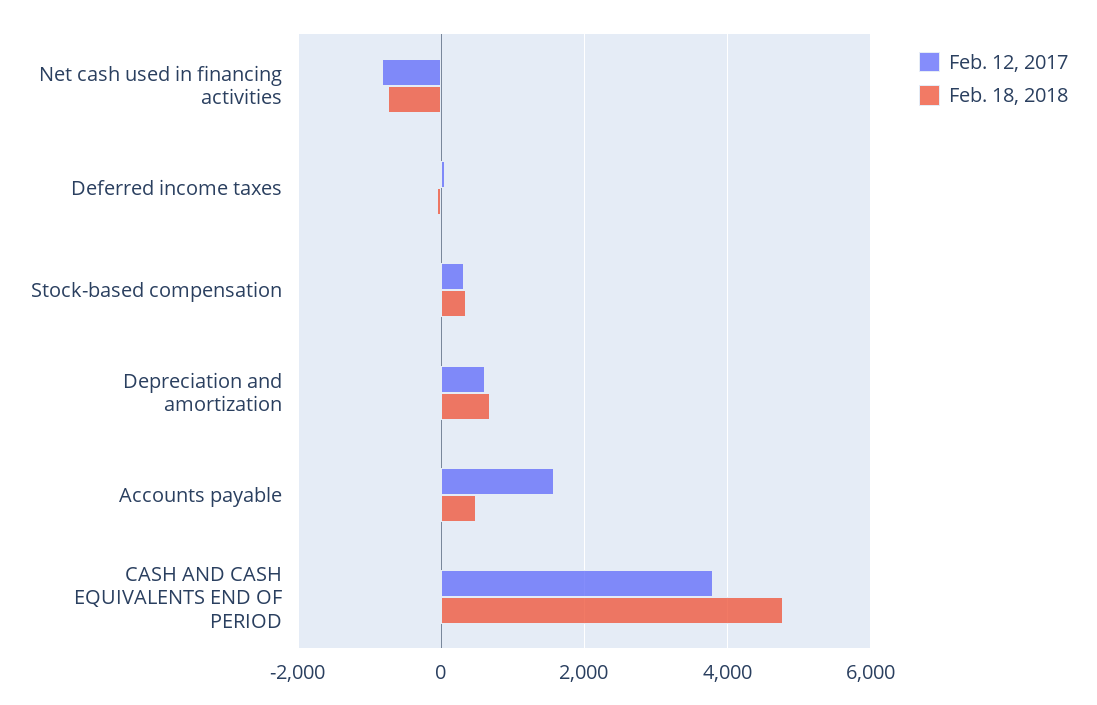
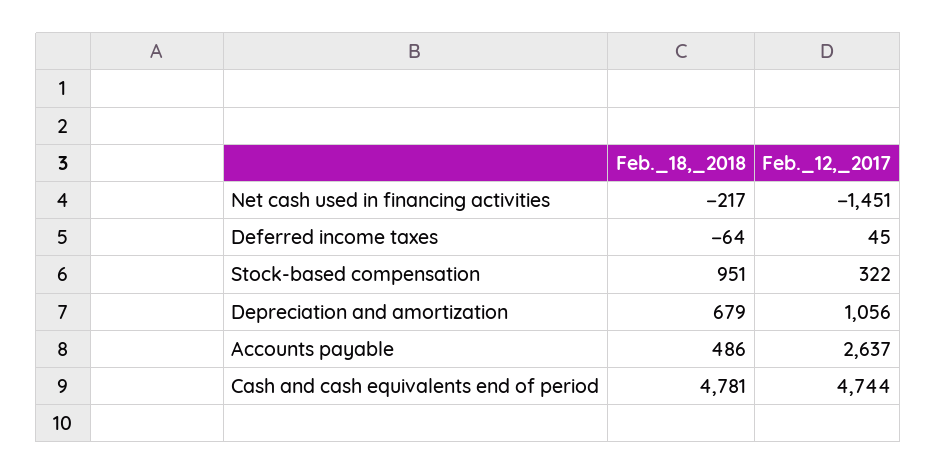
Feb. 12, 2017, Net cash used in financing activities: -800 -> -1451
Feb. 18, 2018, Net cash used in financing activities: -800 -> -217
Feb. 18, 2018, Stock-based compensation: 400 -> 951
Feb. 12, 2017, Depreciation and amortization: 600 -> 1056
Feb. 12, 2017, Accounts payable: 1600 -> 2637
Feb. 12, 2017, CASH AND CASH EQUIVALENTS END OF PERIOD: 3800 -> 4744

